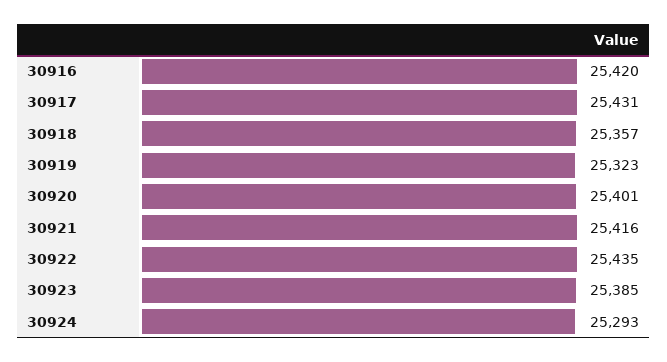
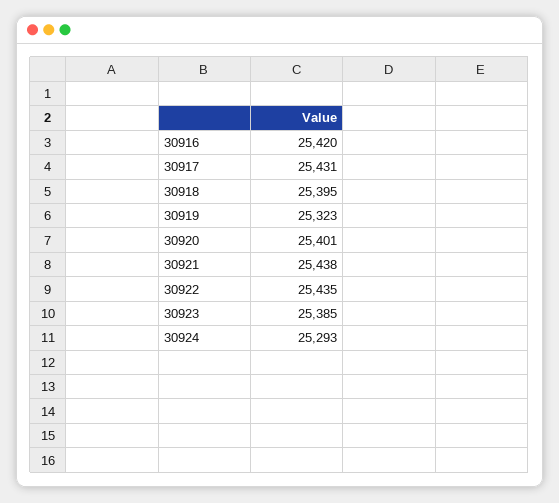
30918: 25357 -> 25395
30921: 25416 -> 25438

